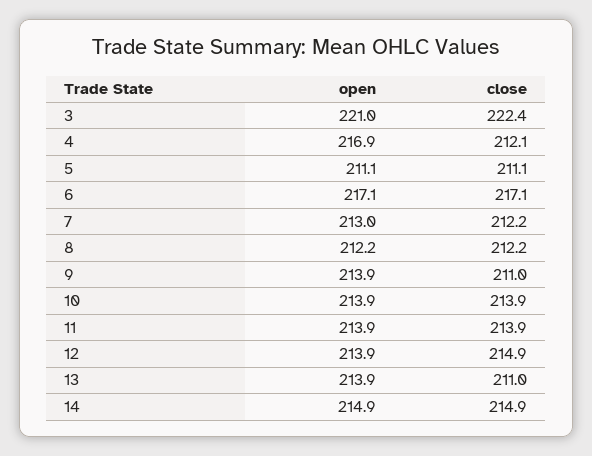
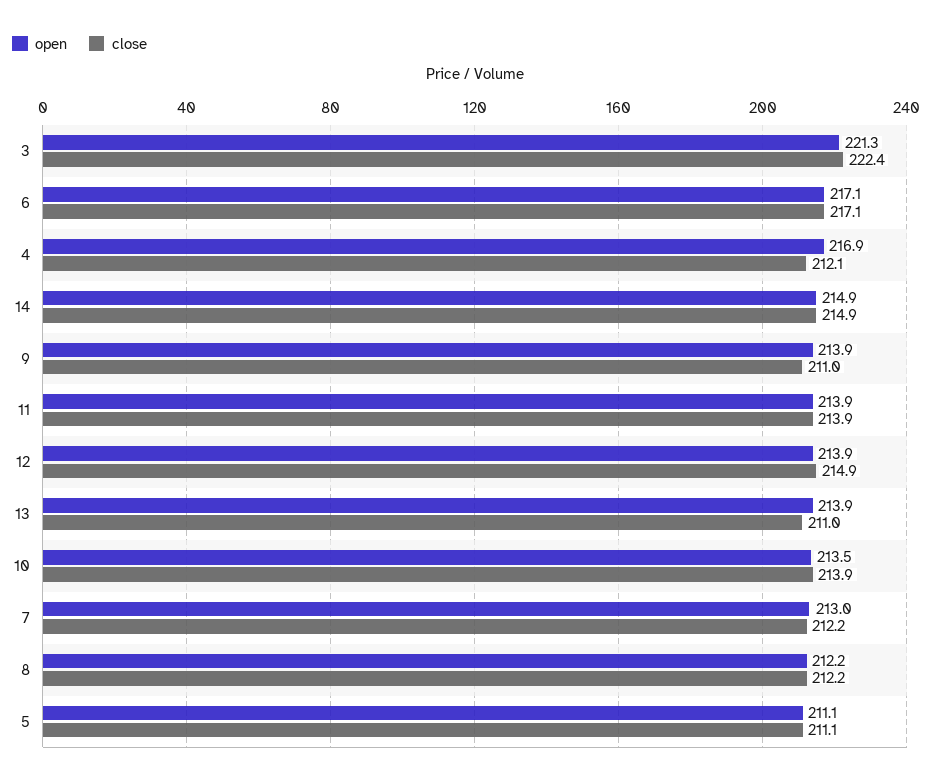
open, 3: 221 -> 221.3
open, 10: 213.9 -> 213.5

